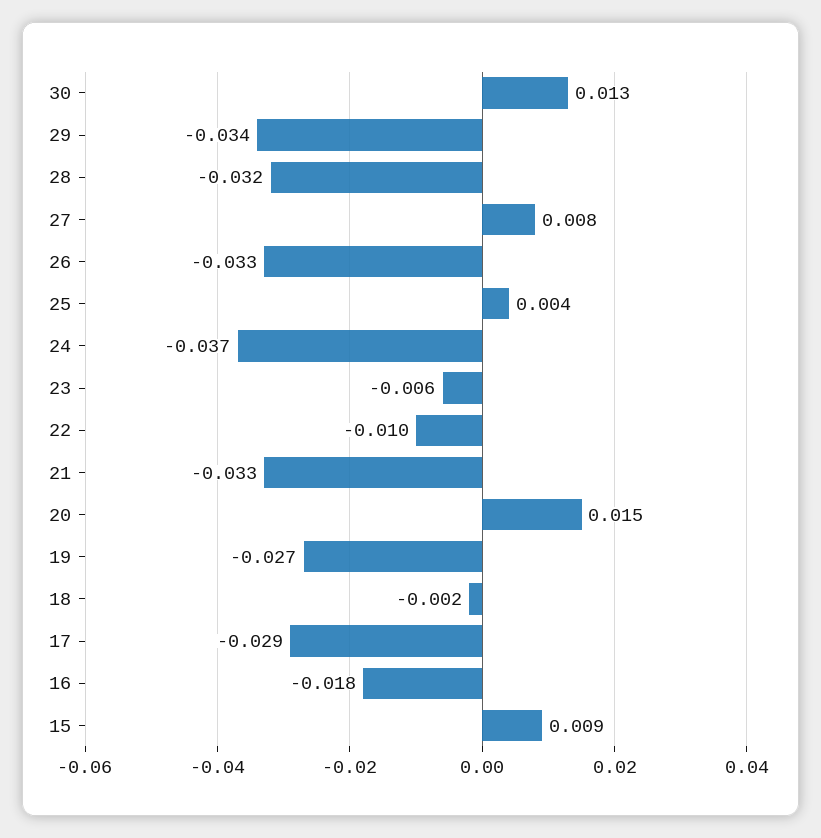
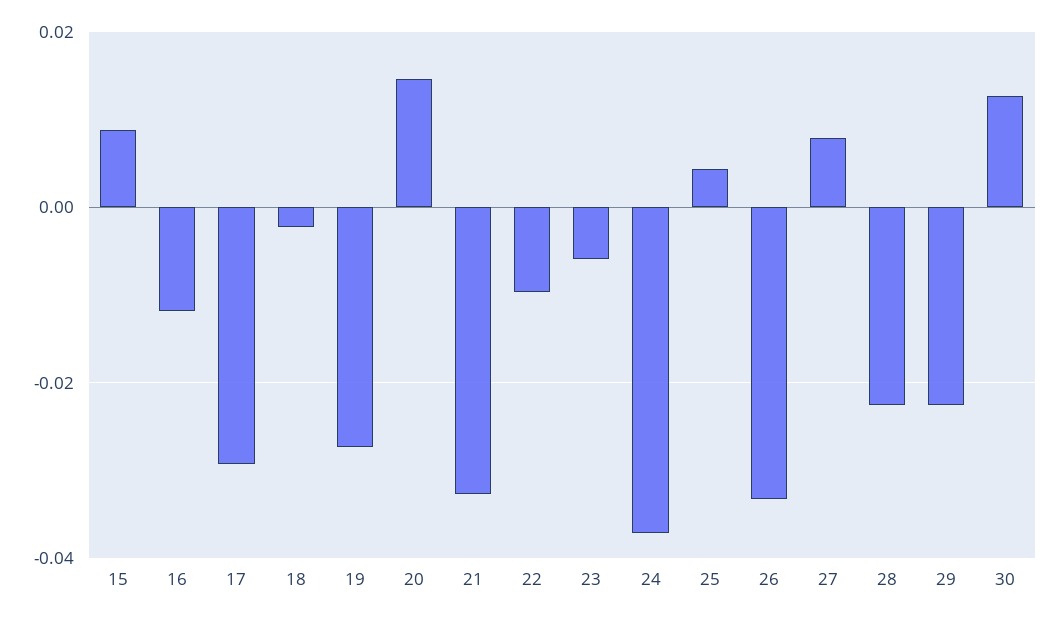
29: -0.034 -> -0.022
28: -0.032 -> -0.022
16: -0.018 -> -0.012

